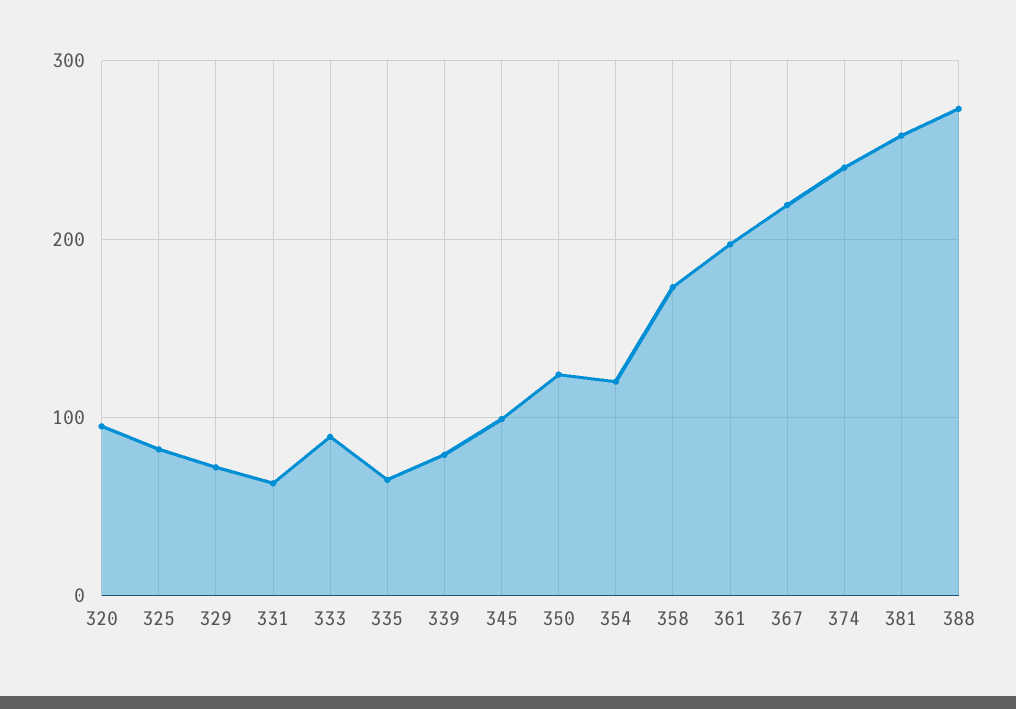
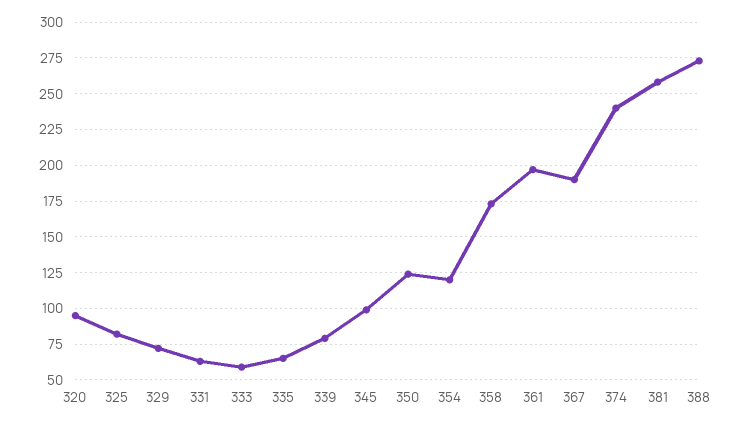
333: 90 -> 60
367: 220 -> 190

